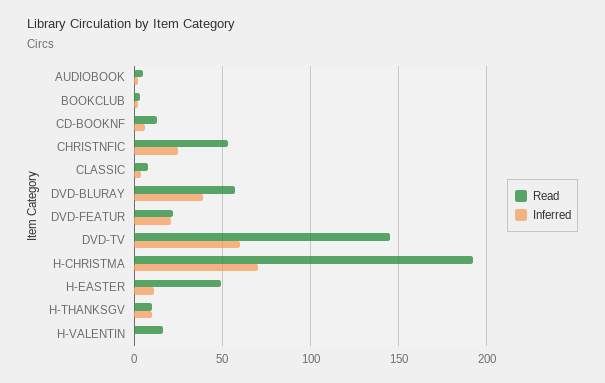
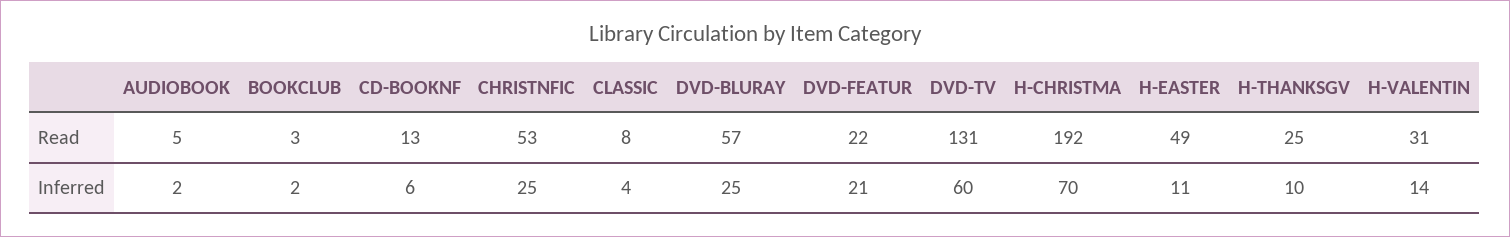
Inferred, DVD-BLURAY: 40 -> 25
Read, DVD-TV: 145 -> 131
Read, H-THANKSGV: 10 -> 25
Read, H-VALENTIN: 15 -> 31
Inferred, H-VALENTIN: 0 -> 14

